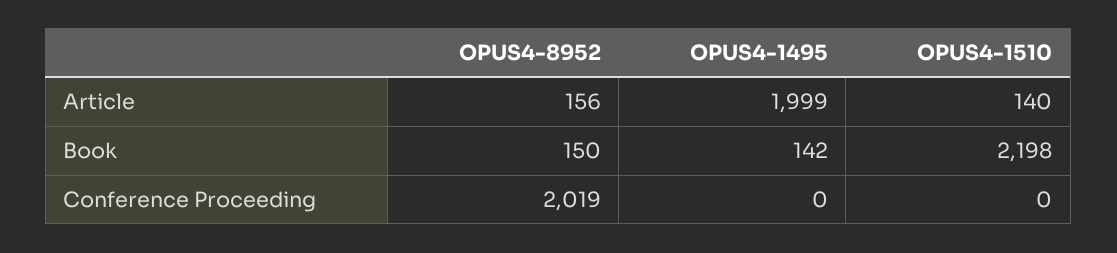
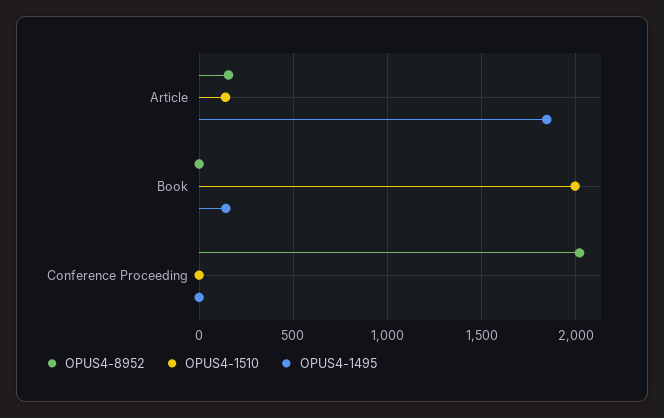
OPUS4-1495, Article: 1999 -> 1850
OPUS4-8952, Book: 150 -> 0
OPUS4-1510, Book: 2198 -> 2000

